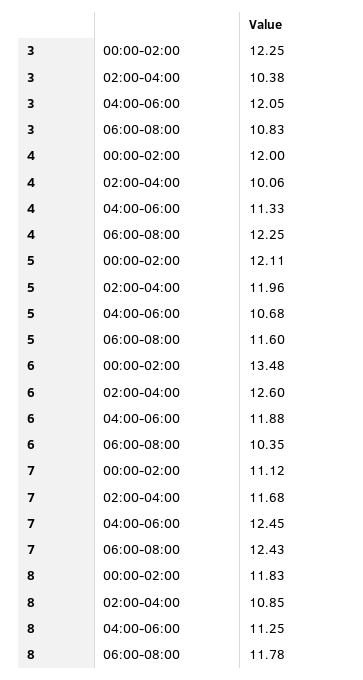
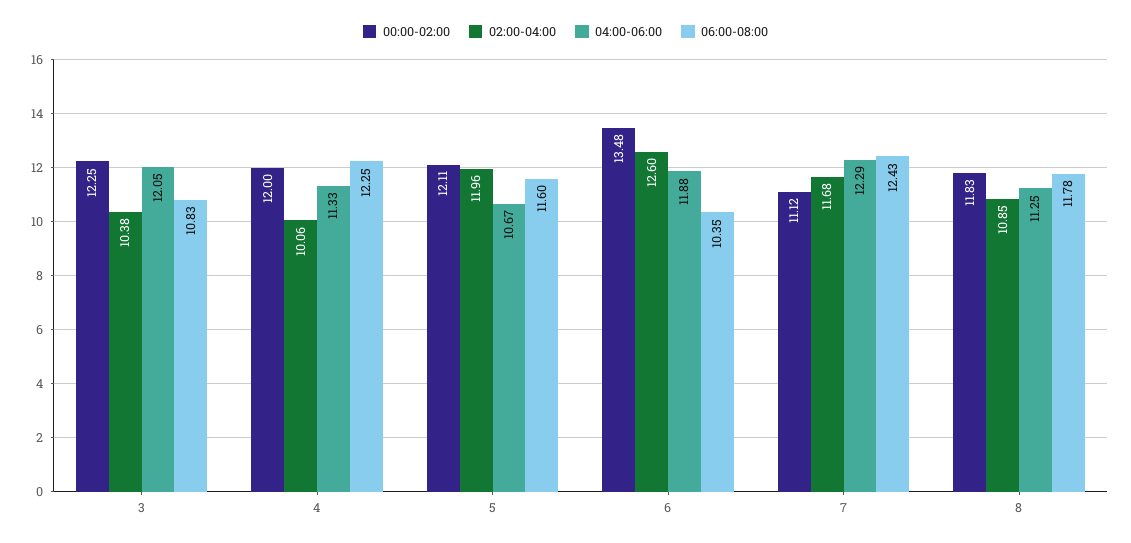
04:00-06:00, 5: 10.68 -> 10.67
04:00-06:00, 7: 12.45 -> 12.29

